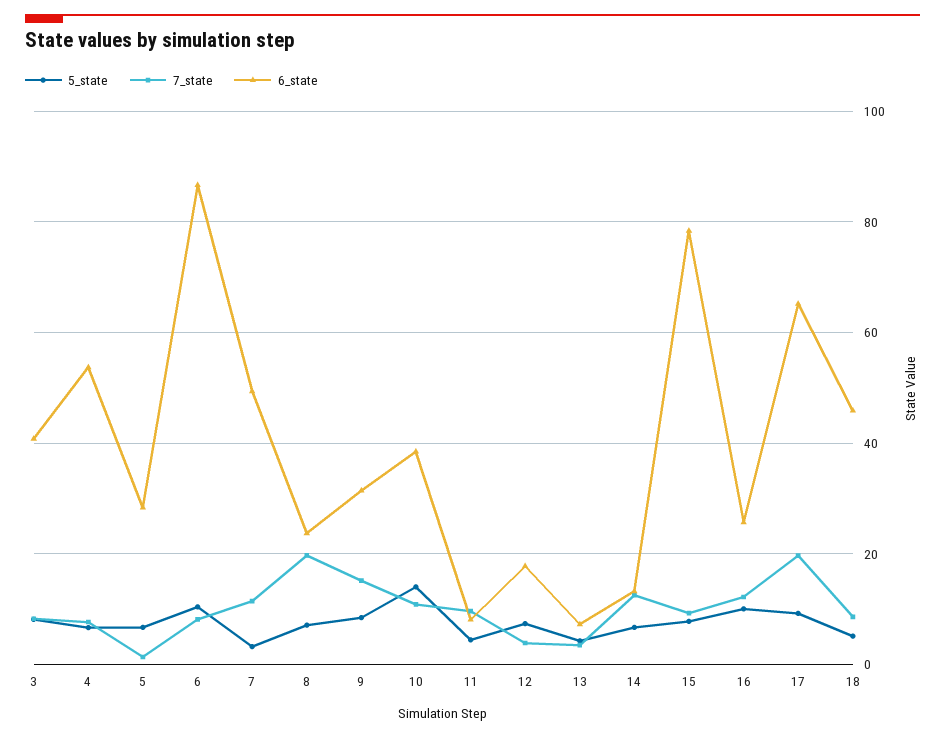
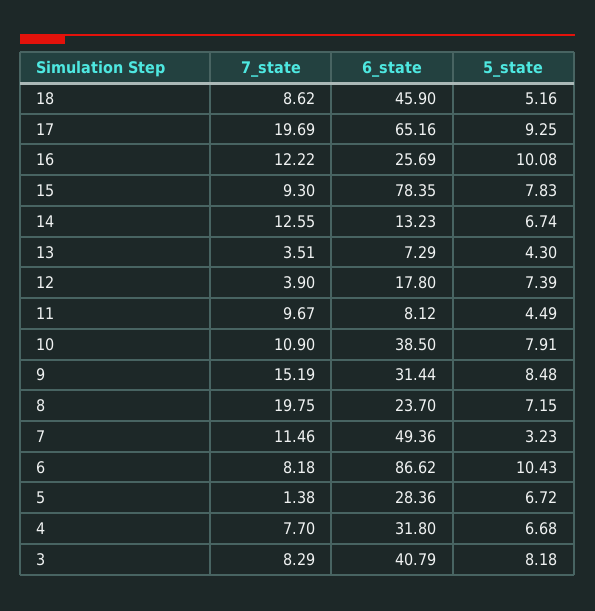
6_state, 4: 54 -> 31.8
5_state, 10: 14 -> 7.91

